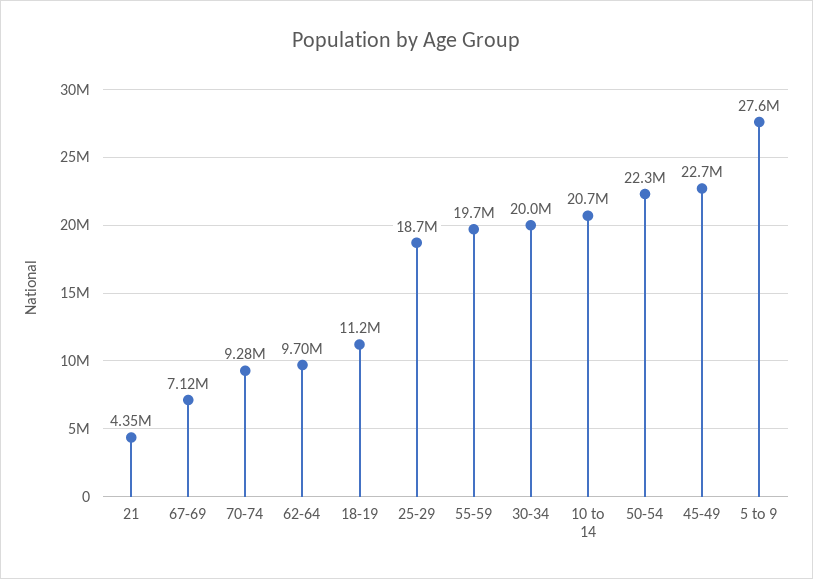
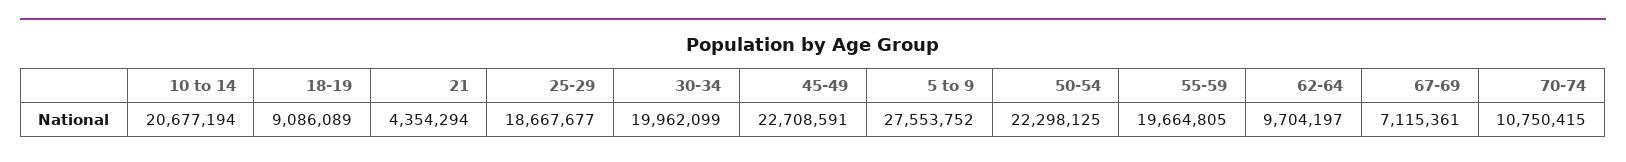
70-74: 9280000 -> 10750415
18-19: 11200000 -> 9086089

